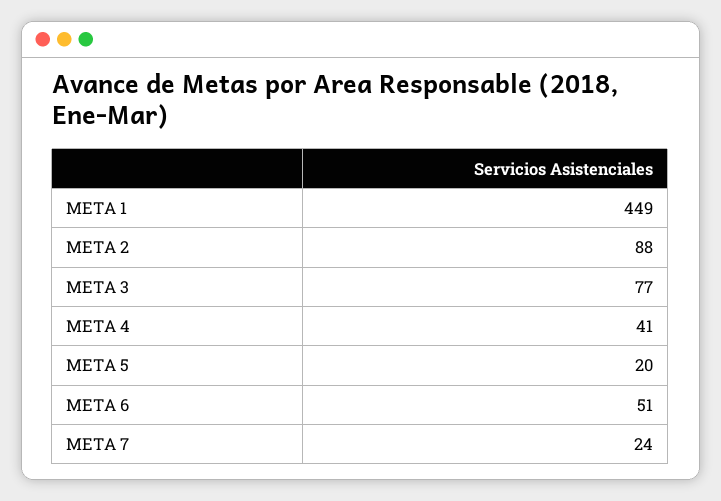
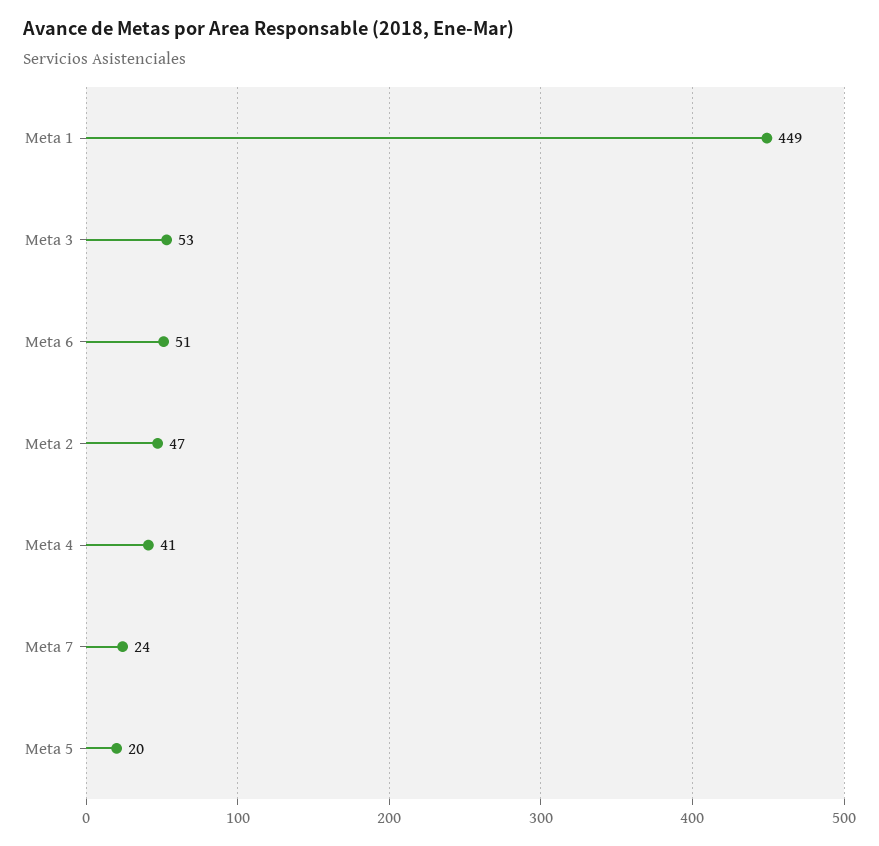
META 2: 88 -> 47
META 3: 77 -> 53

